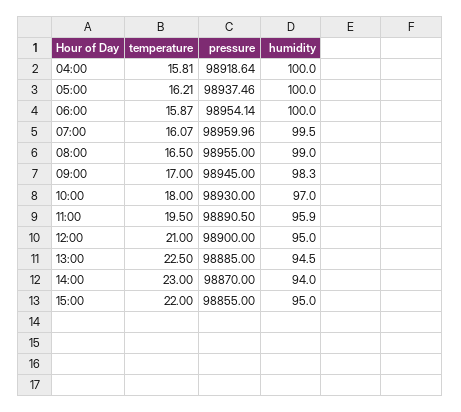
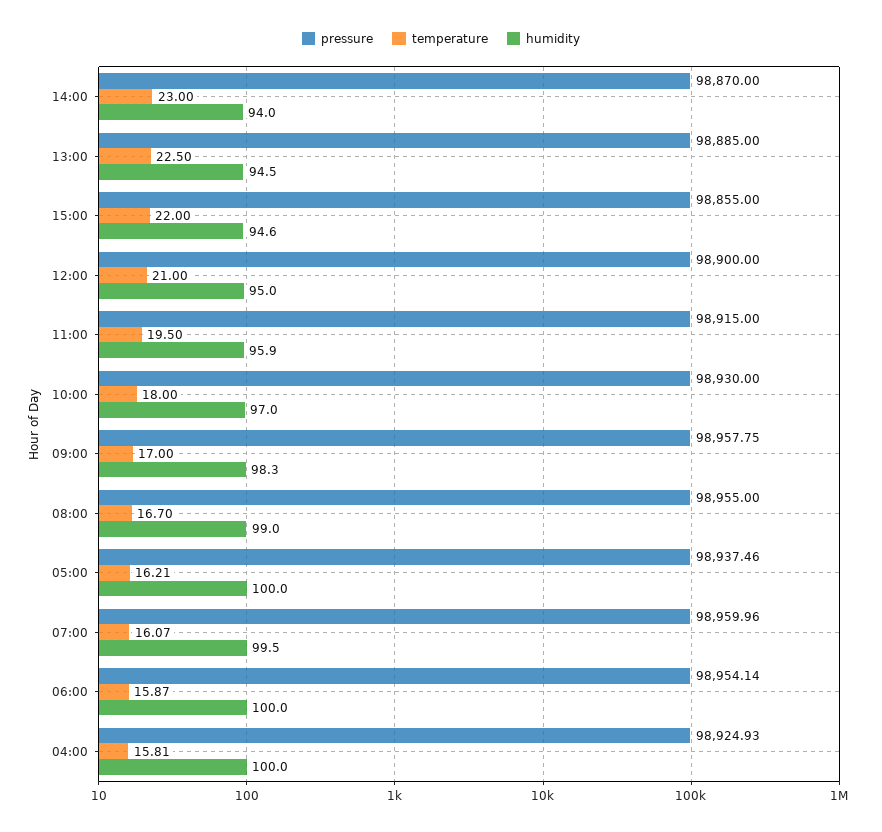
pressure, 04:00: 98918.64 -> 98924.93
temperature, 08:00: 16.5 -> 16.7
pressure, 09:00: 98945 -> 98957.75
pressure, 11:00: 98890.5 -> 98915
humidity, 15:00: 95 -> 94.6

